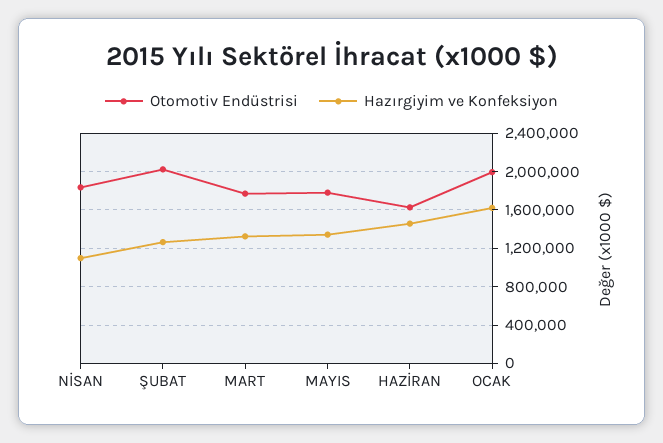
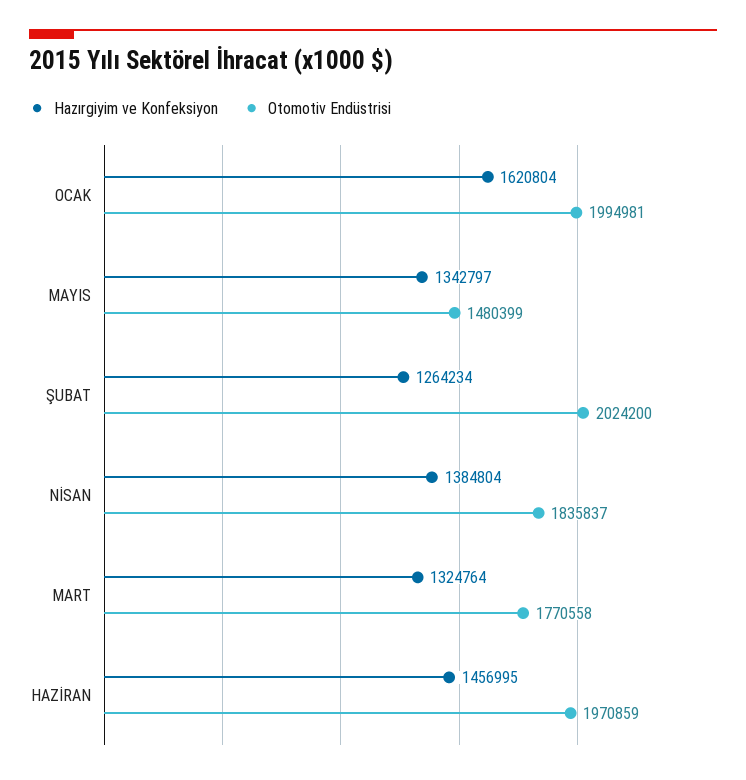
Hazırgiyim ve Konfeksiyon, NİSAN: 1100000 -> 1384804
Otomotiv Endüstrisi, MAYIS: 1800000 -> 1480399
Otomotiv Endüstrisi, HAZİRAN: 1600000 -> 1970859

